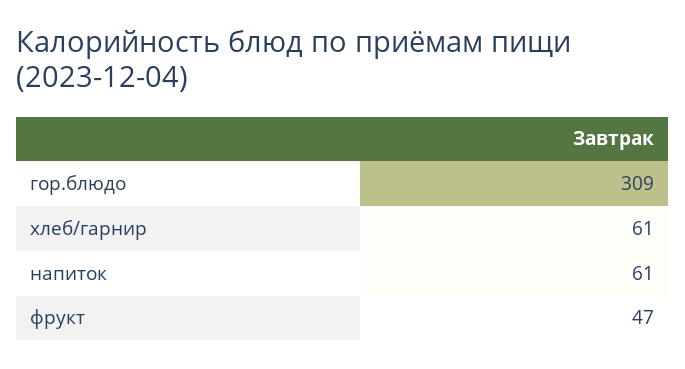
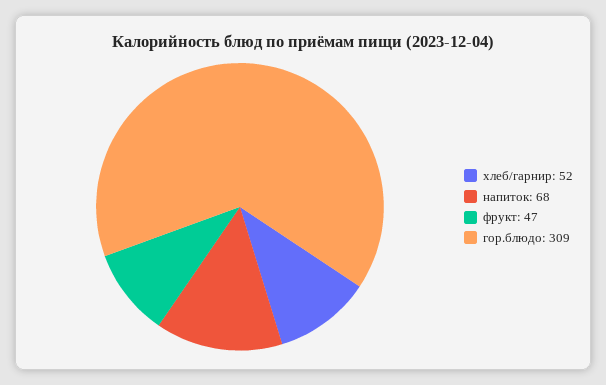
хлеб/гарнир: 61 -> 52
напиток: 61 -> 68

